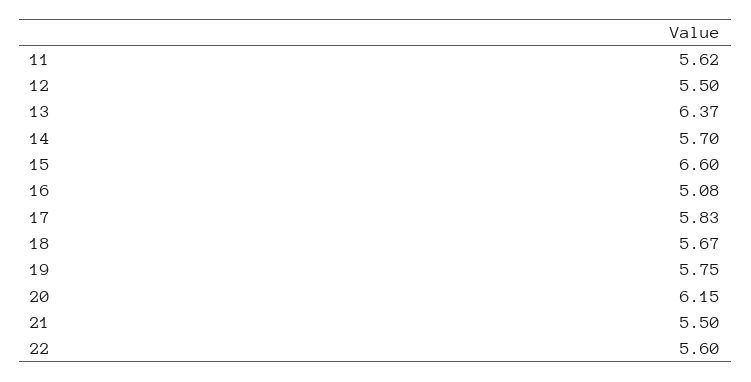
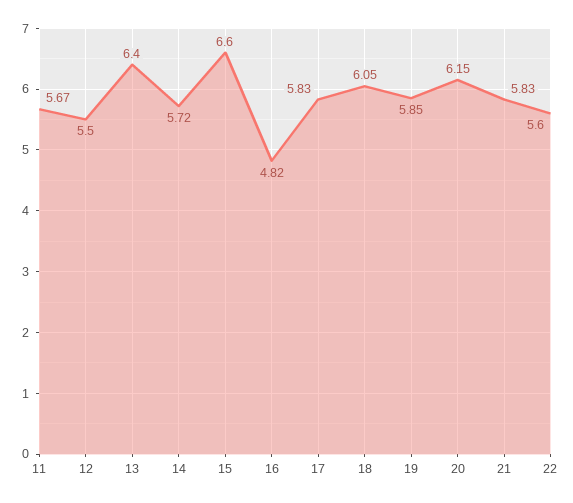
11: 5.62 -> 5.67
13: 6.37 -> 6.4
14: 5.7 -> 5.72
16: 5.08 -> 4.82
18: 5.67 -> 6.05
19: 5.75 -> 5.85
21: 5.5 -> 5.83

